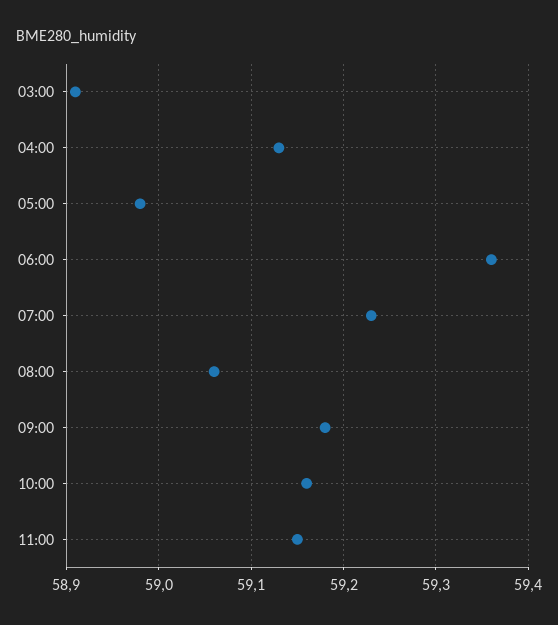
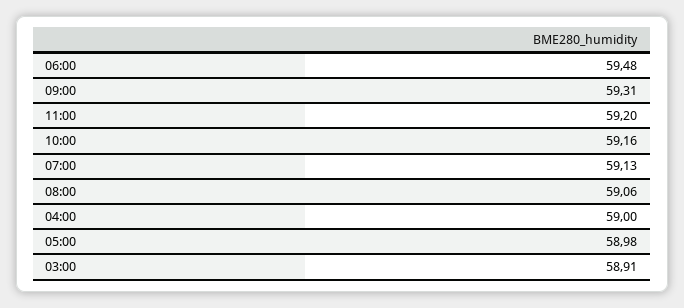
04:00: 59.13 -> 59
06:00: 59.36 -> 59.48
07:00: 59.23 -> 59.13
09:00: 59.18 -> 59.31
11:00: 59.15 -> 59.2

